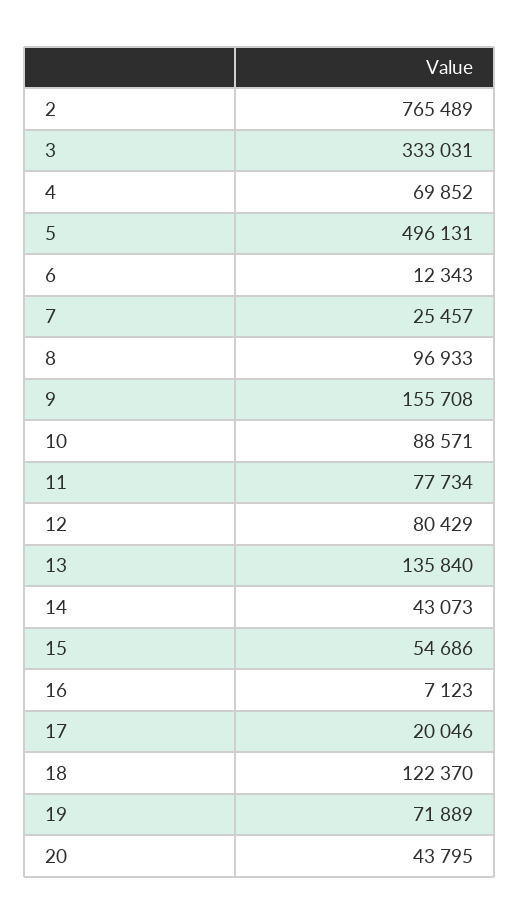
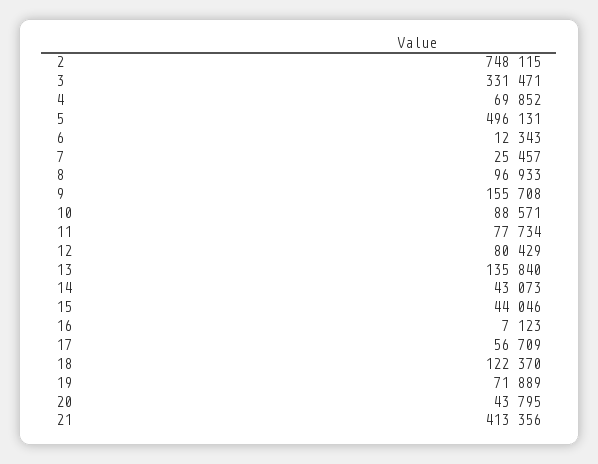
2: 765489 -> 748115
3: 333031 -> 331471
15: 54686 -> 44046
17: 20046 -> 56709
21: none -> 413356

